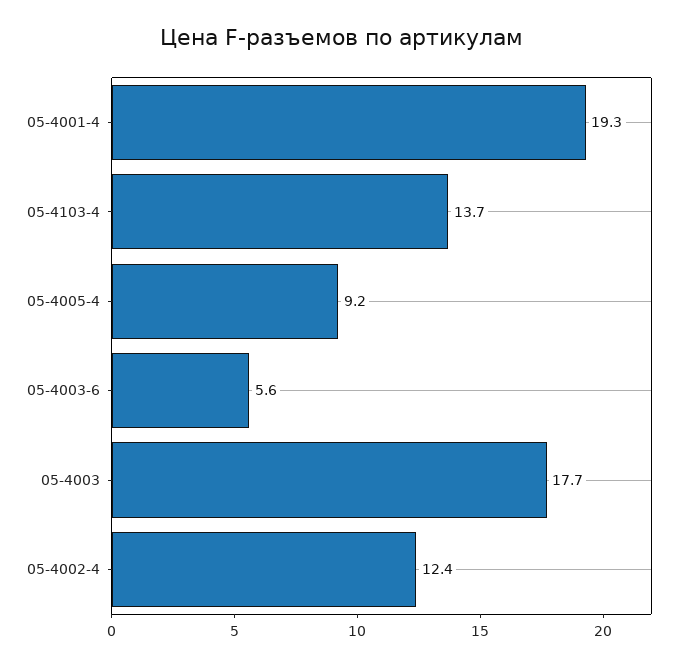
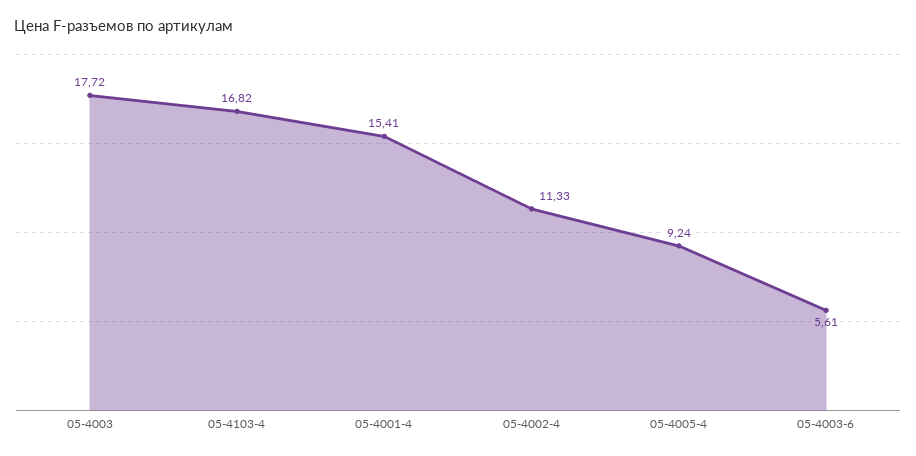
05-4001-4: 19.3 -> 15.41
05-4103-4: 13.7 -> 16.82
05-4002-4: 12.4 -> 11.33

